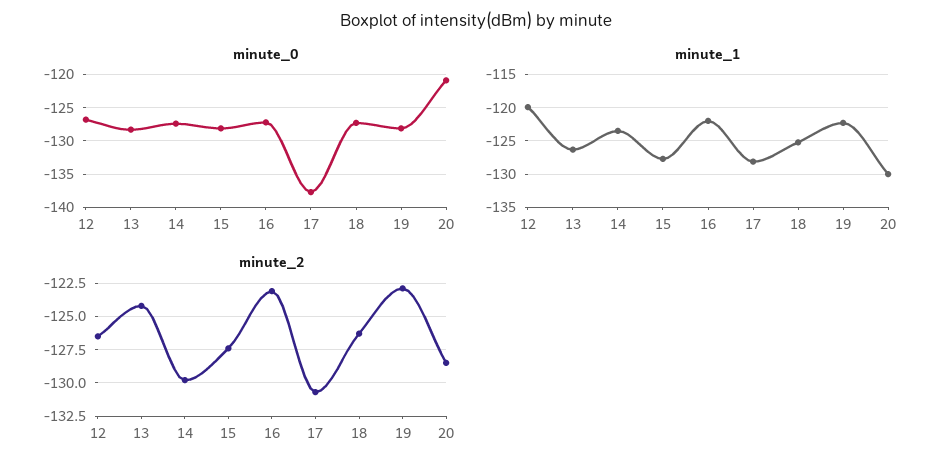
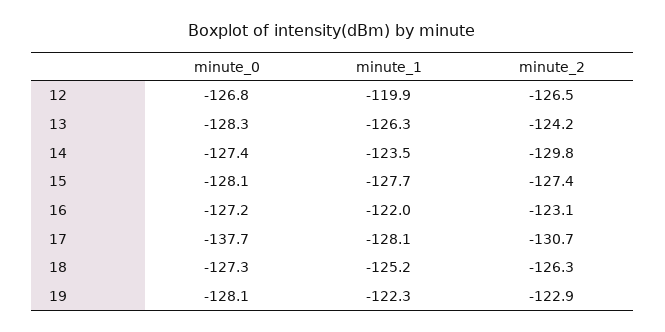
minute_0, 20: -121 -> none
minute_1, 20: -130 -> none
minute_2, 20: -128.5 -> none

